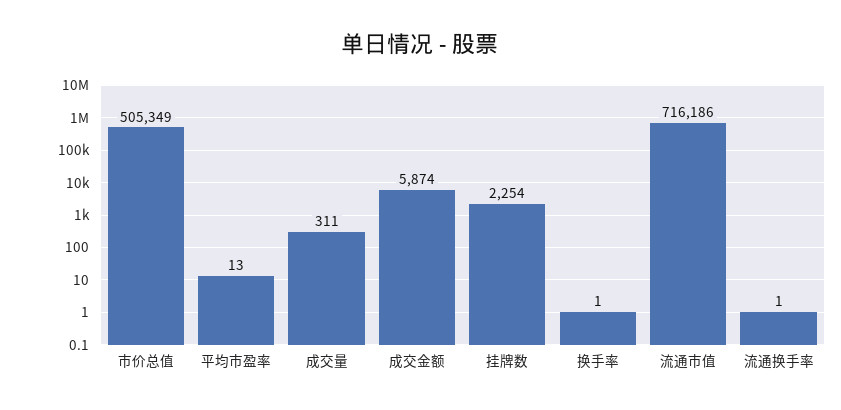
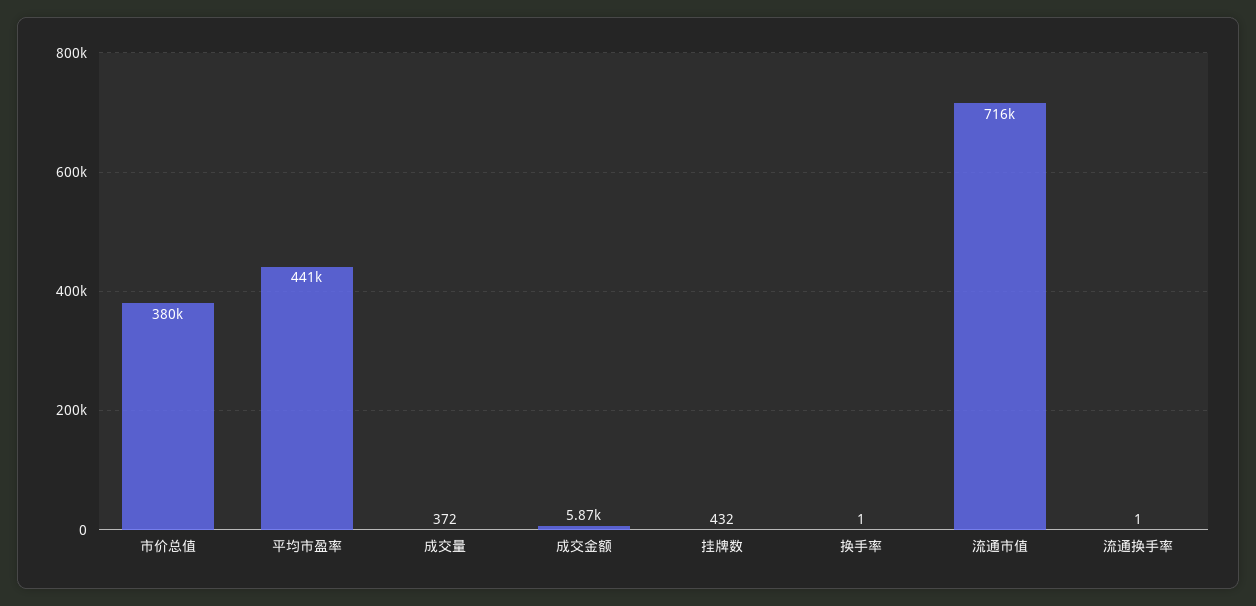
市价总值: 505349 -> 380000
平均市盈率: 13 -> 441000
成交量: 311 -> 372
挂牌数: 2254 -> 432

